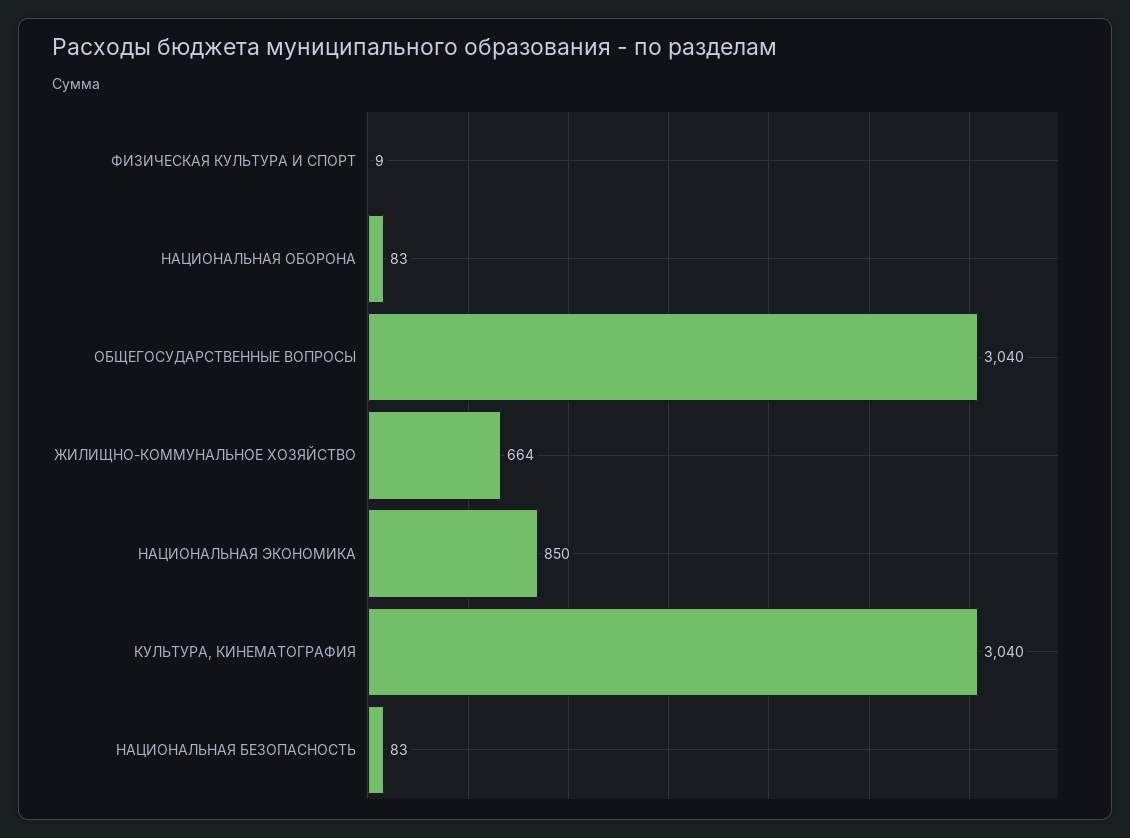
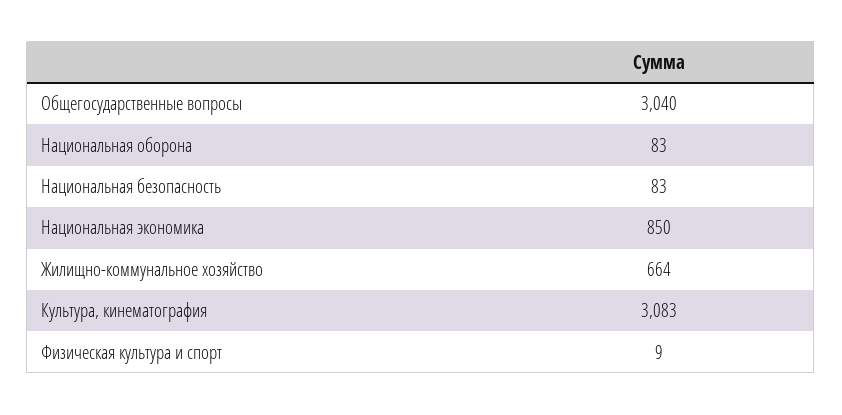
КУЛЬТУРА, КИНЕМАТОГРАФИЯ: 3040 -> 3083

